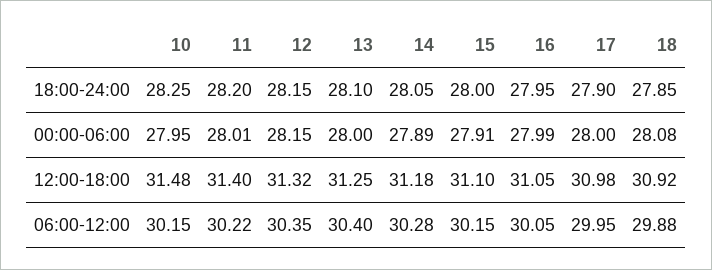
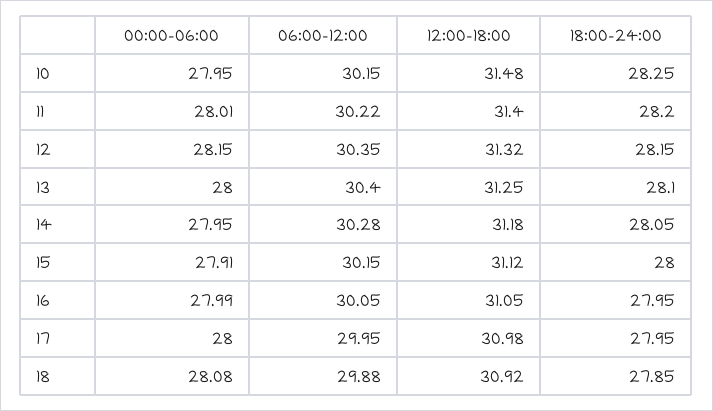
17, 18:00-24:00: 27.9 -> 27.95
14, 00:00-06:00: 27.89 -> 27.95
15, 12:00-18:00: 31.1 -> 31.12

